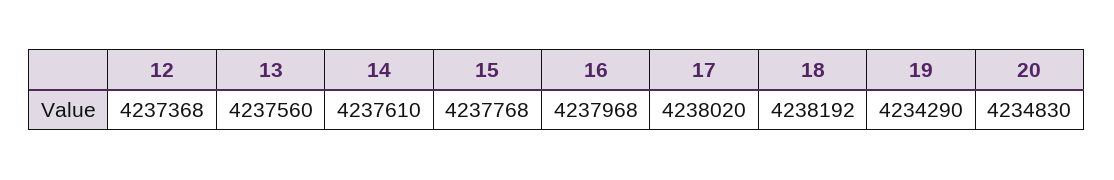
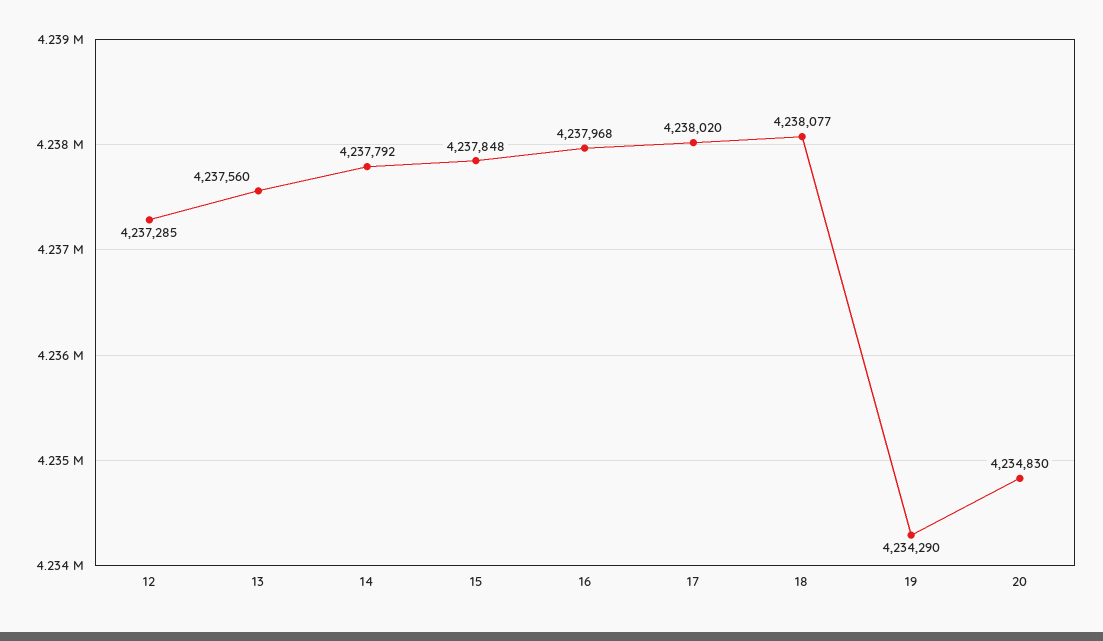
12: 4237368 -> 4237285
14: 4237610 -> 4237792
15: 4237768 -> 4237848
18: 4238192 -> 4238077

